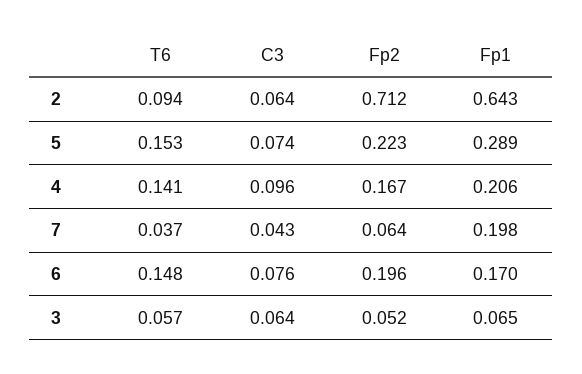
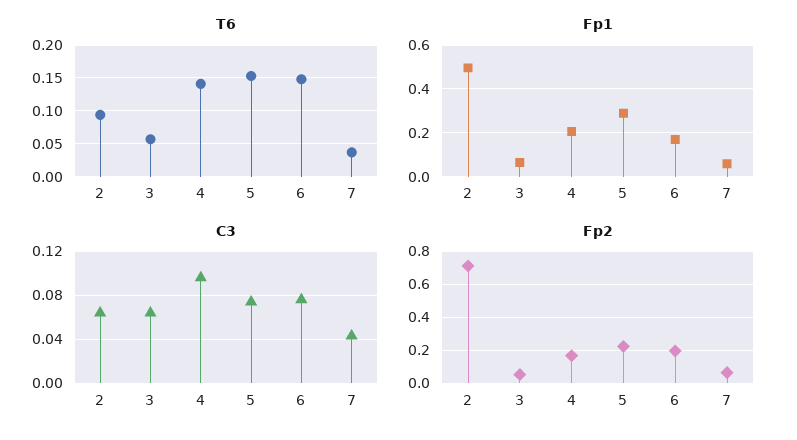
Fp1, 2: 0.643 -> 0.5
Fp1, 7: 0.198 -> 0.05

